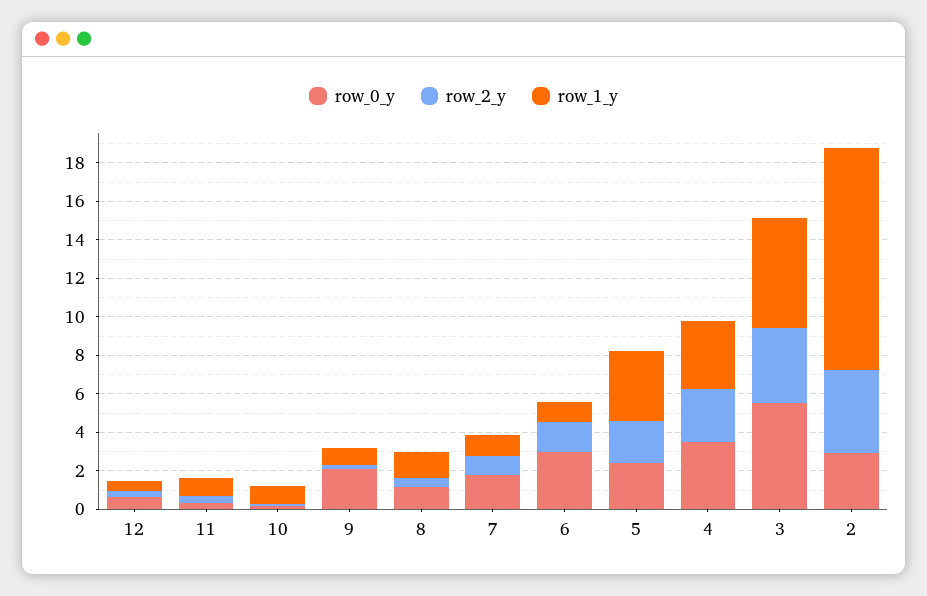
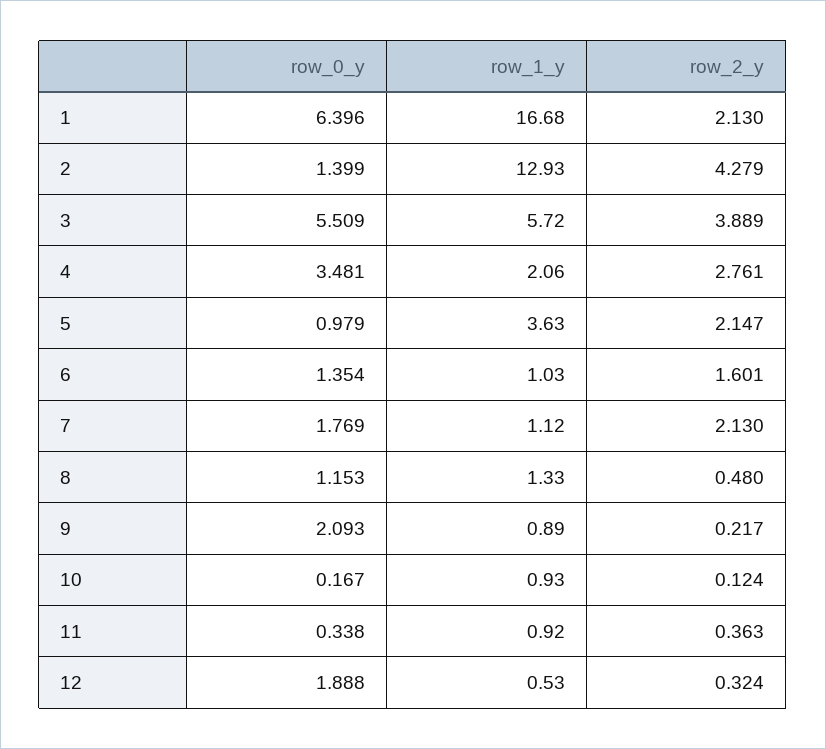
row_0_y, 12: 0.5 -> 1.888
row_2_y, 7: 1 -> 2.13
row_0_y, 6: 3 -> 1.354
row_0_y, 5: 2.5 -> 0.979
row_1_y, 4: 3.5 -> 2.06
row_0_y, 2: 3 -> 1.399
row_1_y, 2: 11.5 -> 12.93
row_0_y, 1: none -> 6.396
row_1_y, 1: none -> 16.68
row_2_y, 1: none -> 2.13

